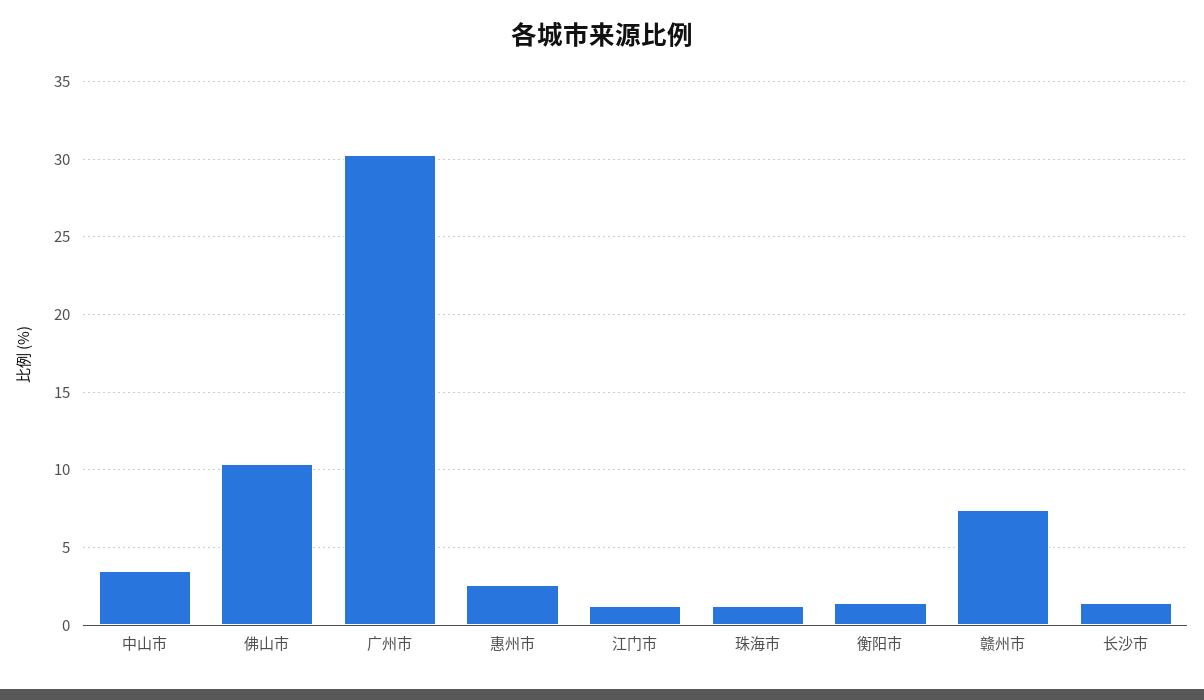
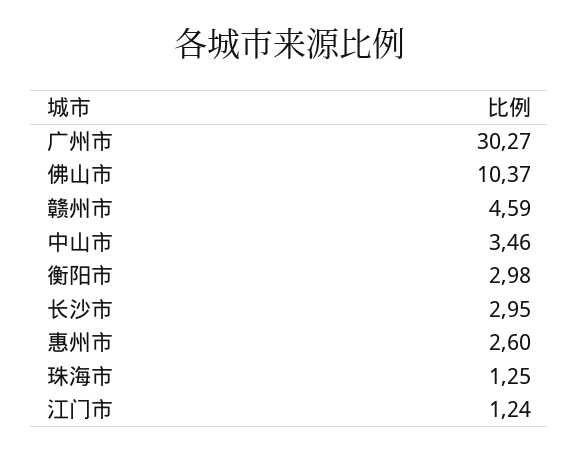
衡阳市: 1.5 -> 2.98
赣州市: 7.5 -> 4.59
长沙市: 1.5 -> 2.95

